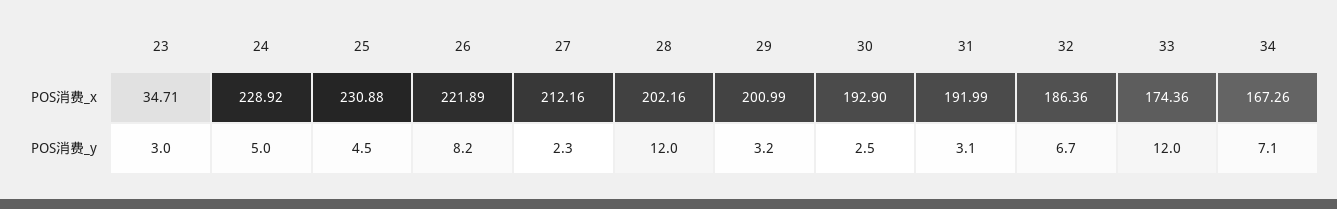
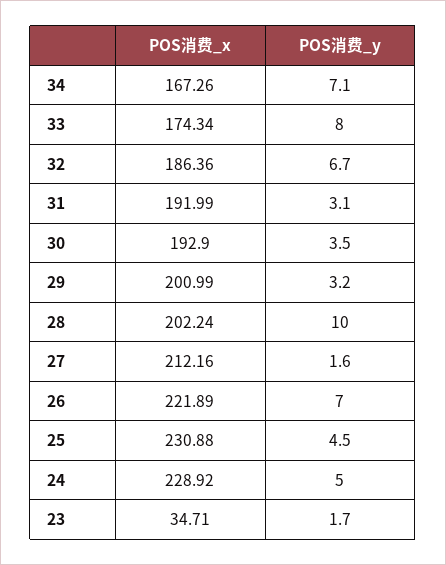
28, POS消费_x: 202.16 -> 202.24
33, POS消费_x: 174.36 -> 174.34
23, POS消费_y: 3 -> 1.7
26, POS消费_y: 8.2 -> 7
27, POS消费_y: 2.3 -> 1.6
28, POS消费_y: 12 -> 10
30, POS消费_y: 2.5 -> 3.5
33, POS消费_y: 12 -> 8

